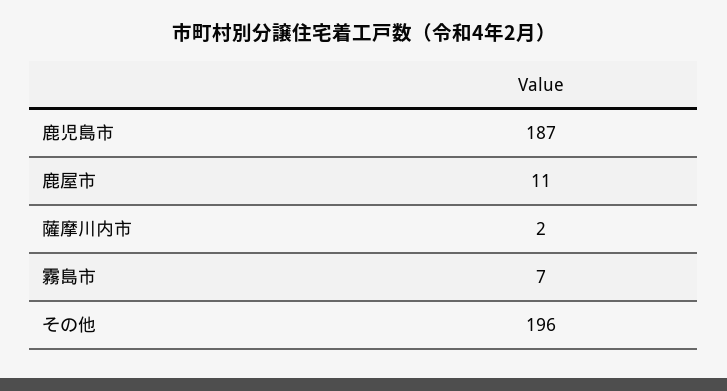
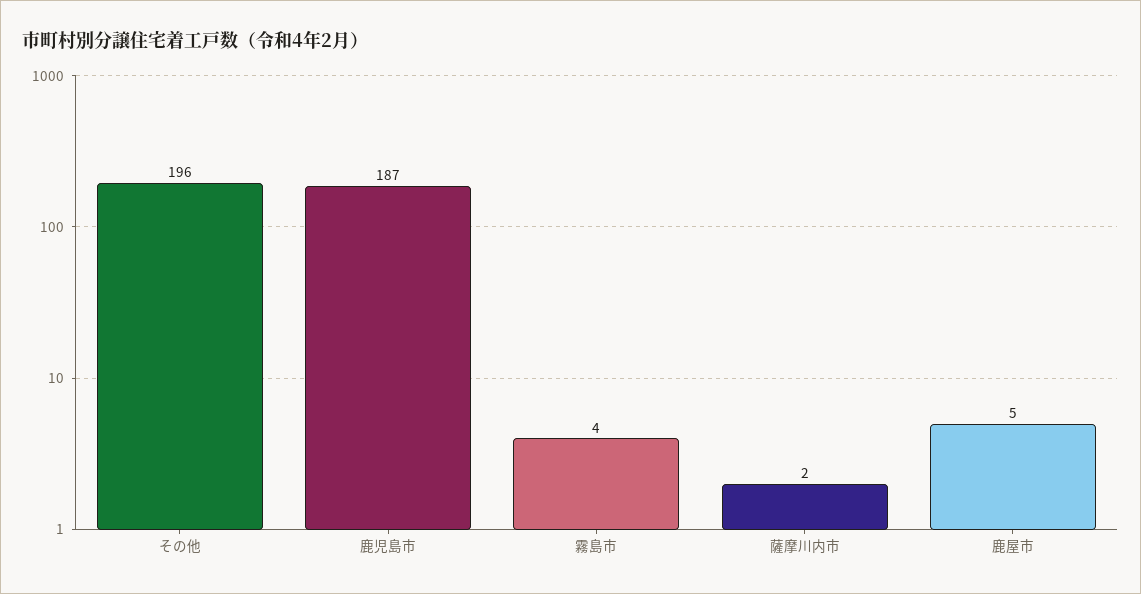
鹿屋市: 11 -> 5
霧島市: 7 -> 4

